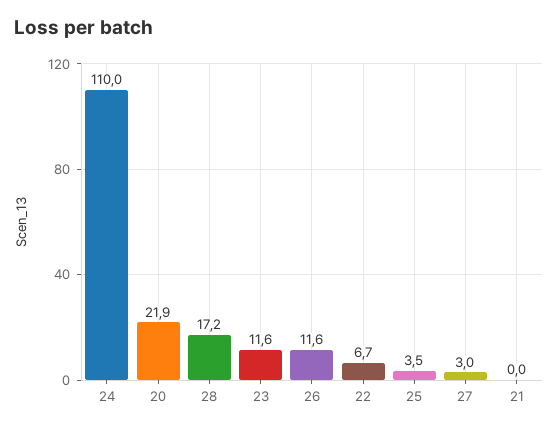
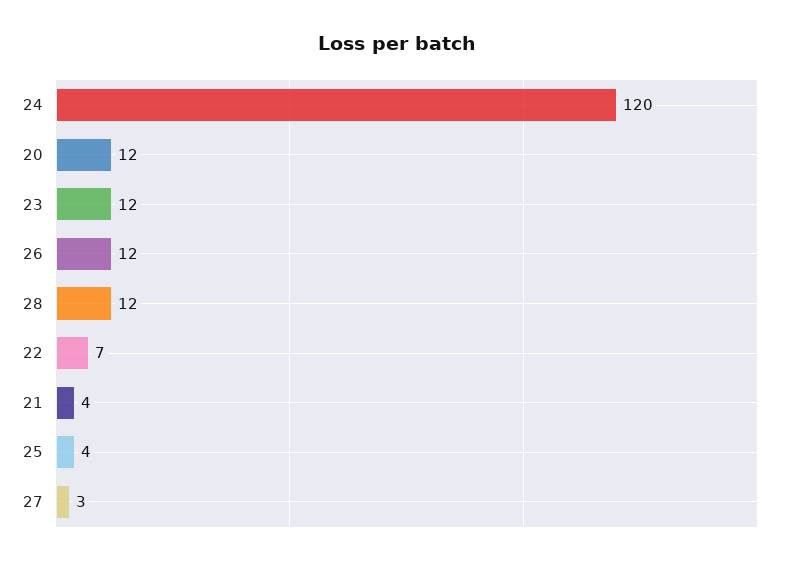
24: 110 -> 120
20: 21.9 -> 12
28: 17.2 -> 12
21: 0 -> 4

